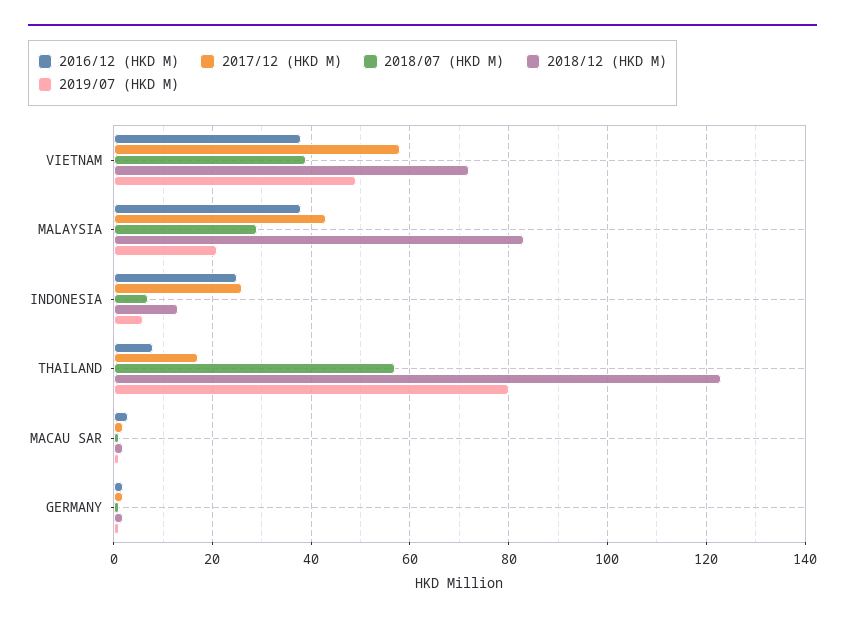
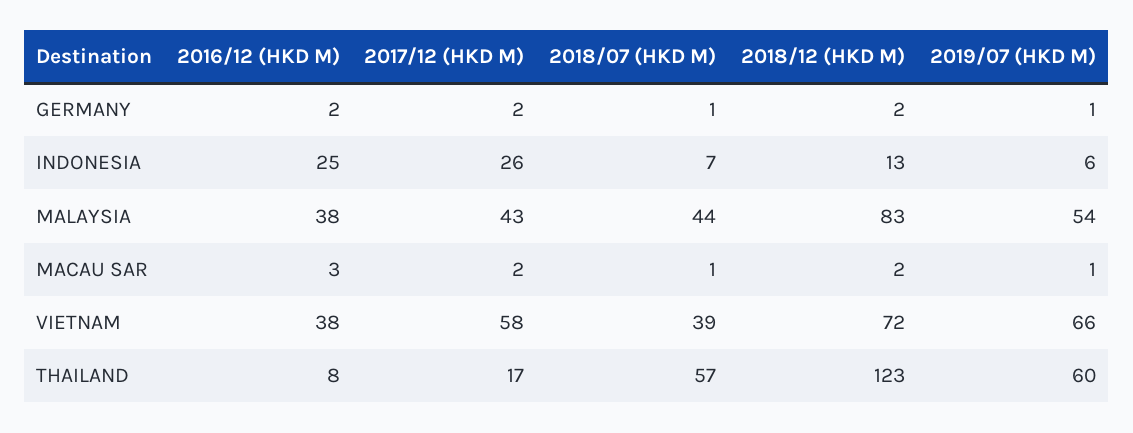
2019/07 (HKD M), VIETNAM: 50 -> 66
2018/07 (HKD M), MALAYSIA: 30 -> 44
2019/07 (HKD M), MALAYSIA: 20 -> 54
2019/07 (HKD M), THAILAND: 80 -> 60

